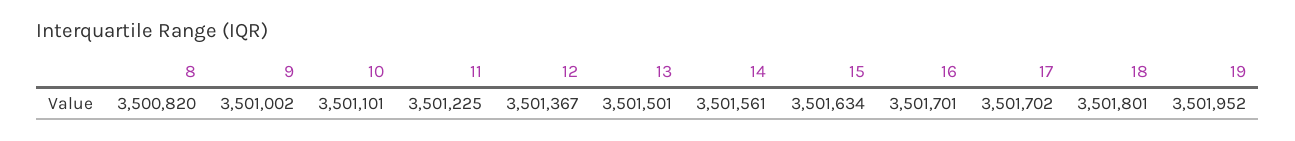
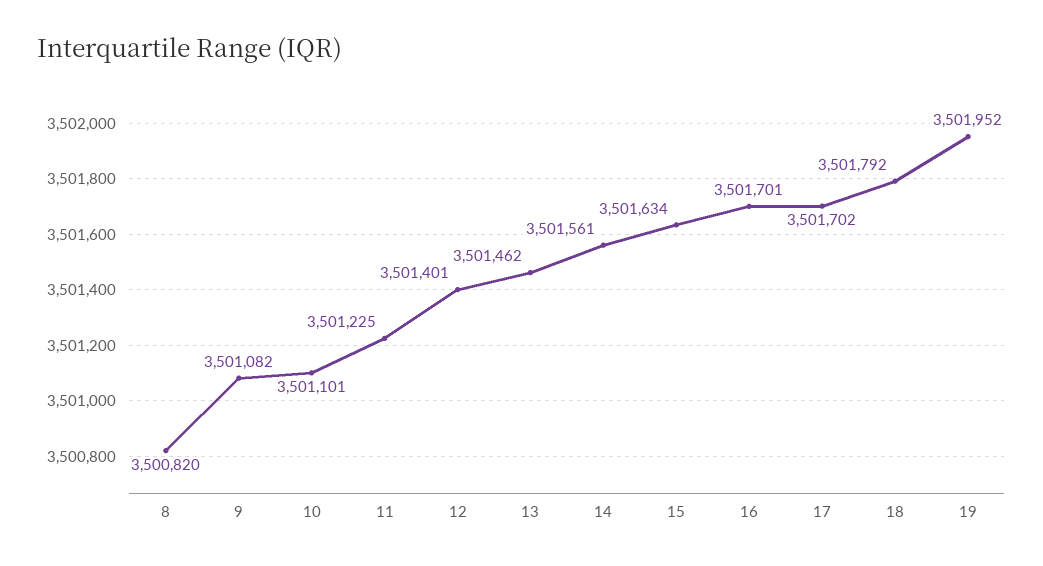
9: 3501002 -> 3501082
12: 3501367 -> 3501401
13: 3501501 -> 3501462
18: 3501801 -> 3501792

